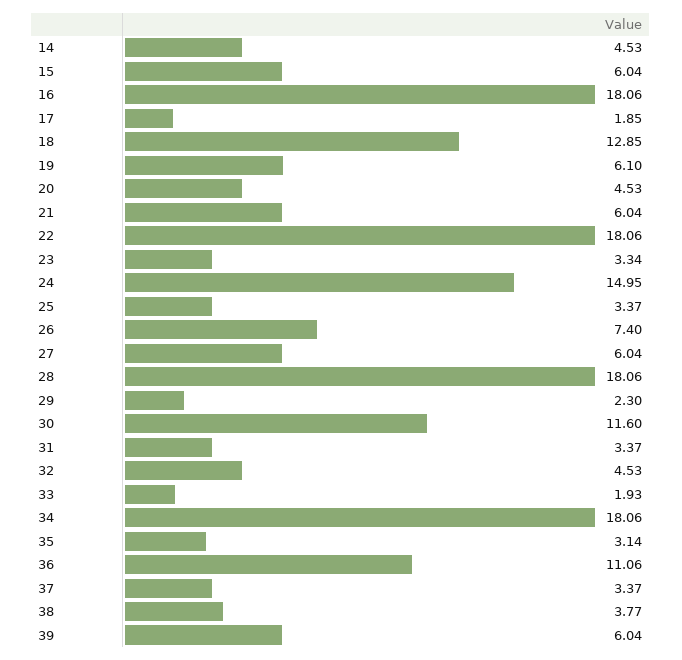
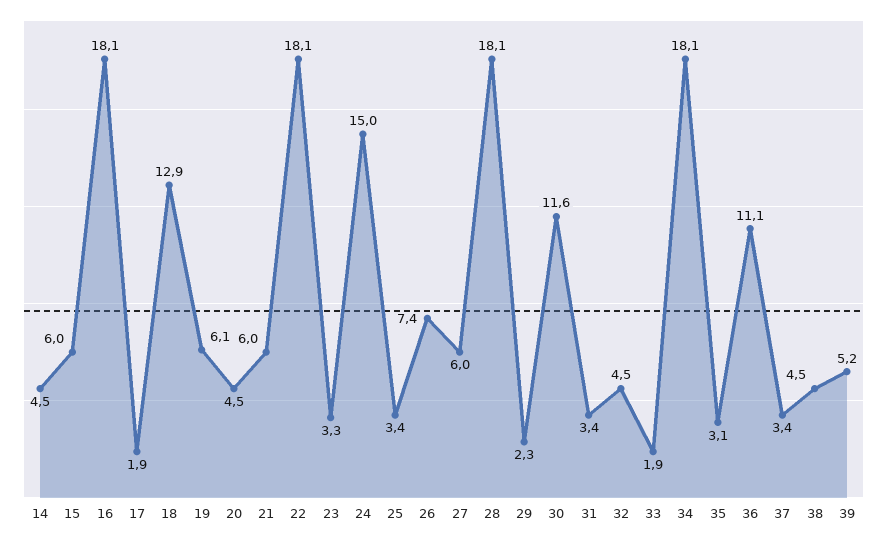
38: 3.77 -> 4.5
39: 6.04 -> 5.2

